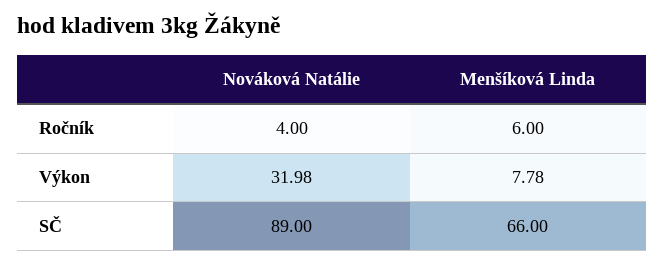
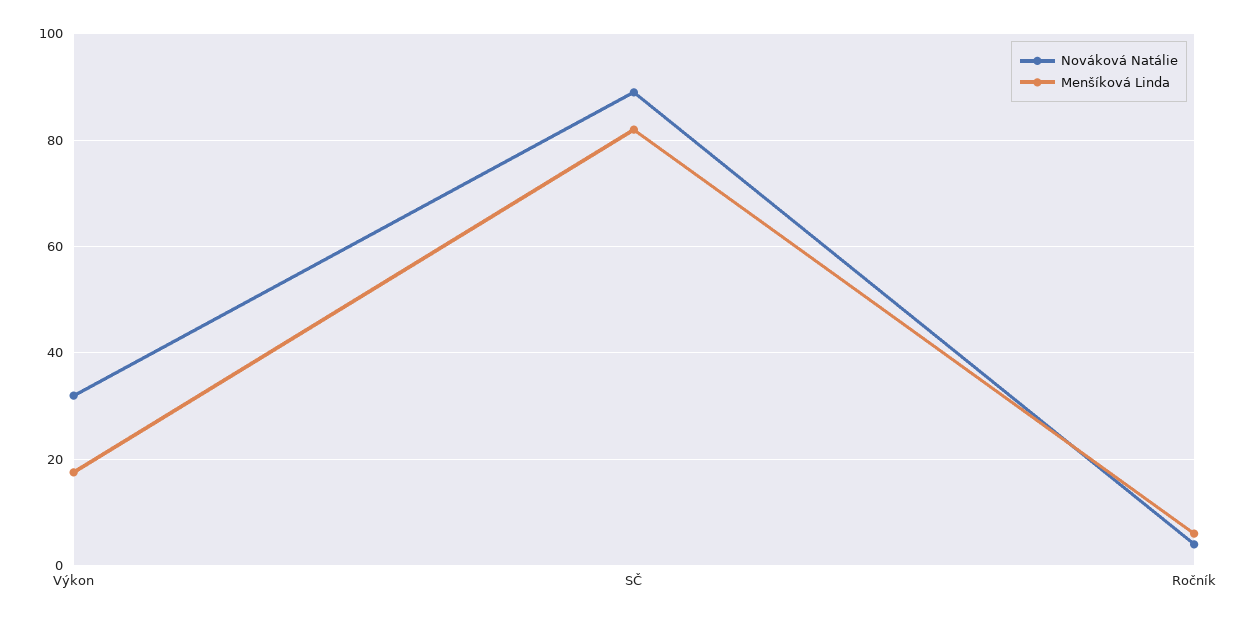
Menšíková Linda, Výkon: 7.78 -> 18
Menšíková Linda, SČ: 66 -> 82

